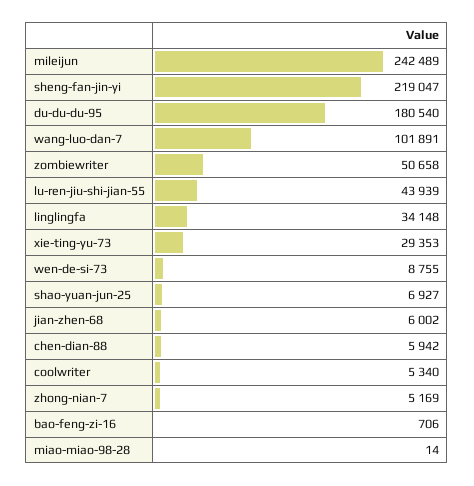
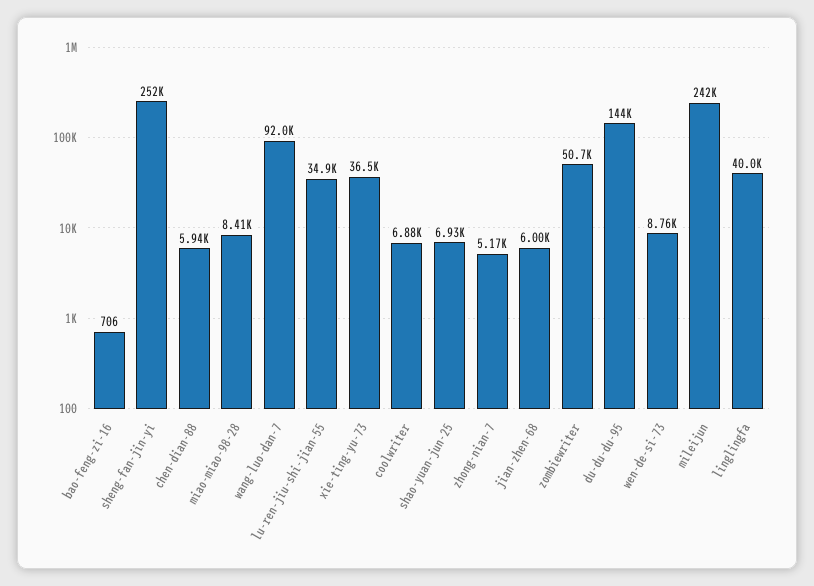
sheng-fan-jin-yi: 219047 -> 252000
du-du-du-95: 180540 -> 144000
wang-luo-dan-7: 101891 -> 92000
lu-ren-jiu-shi-jian-55: 43939 -> 34900
linglingfa: 34148 -> 40000
xie-ting-yu-73: 29353 -> 36500
coolwriter: 5340 -> 6880
miao-miao-98-28: 14 -> 8410

